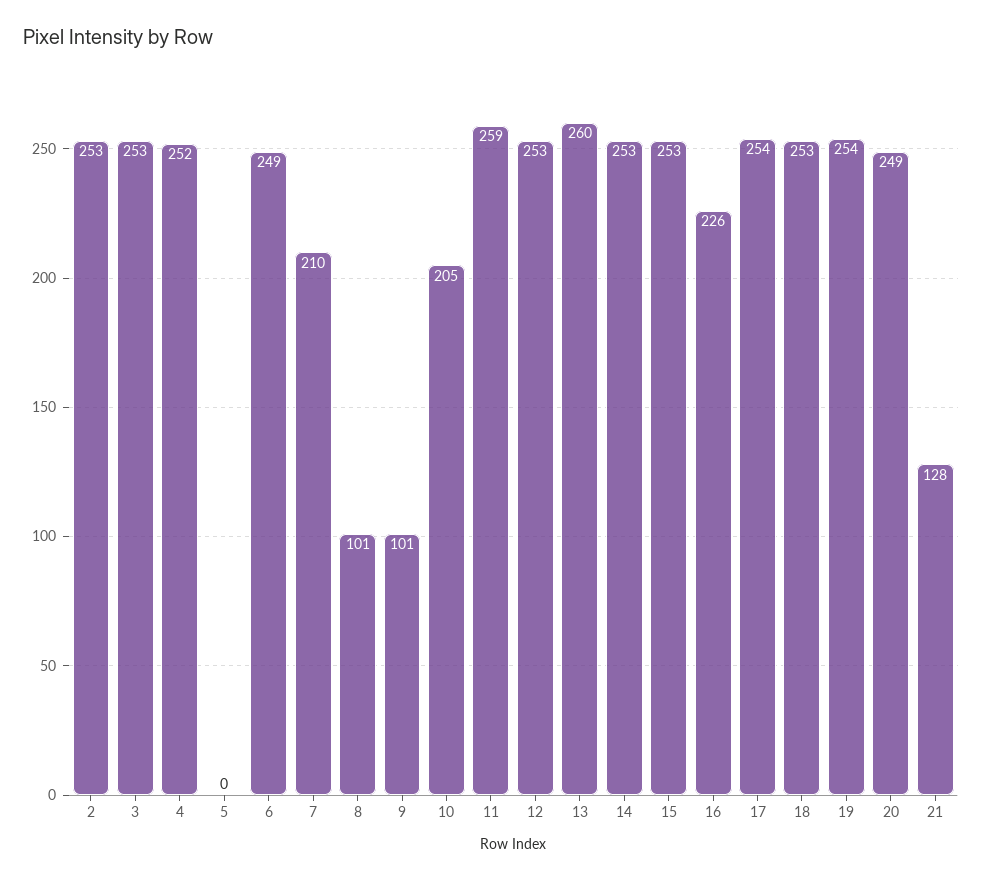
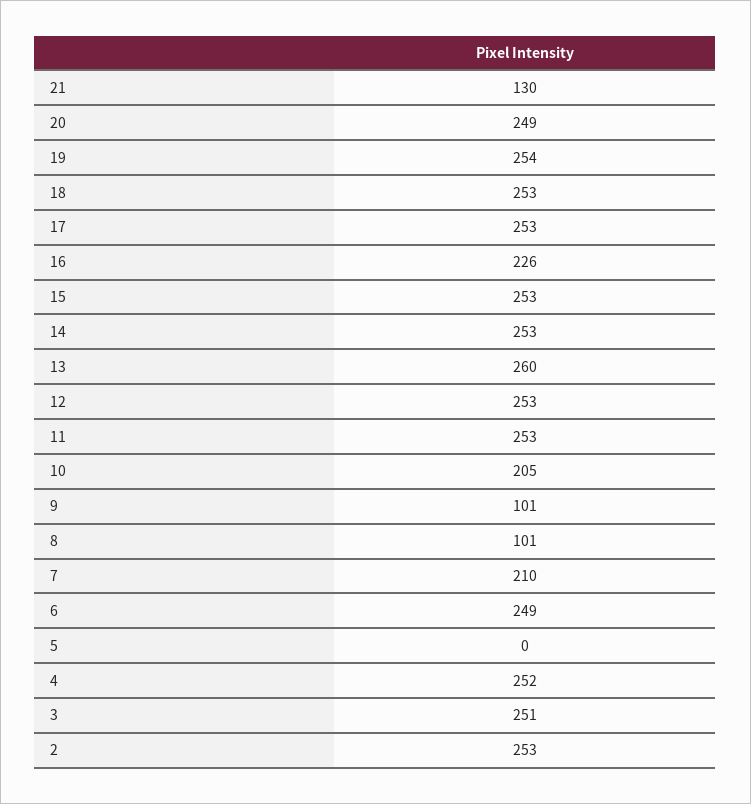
3: 253 -> 251
11: 259 -> 253
17: 254 -> 253
21: 128 -> 130

